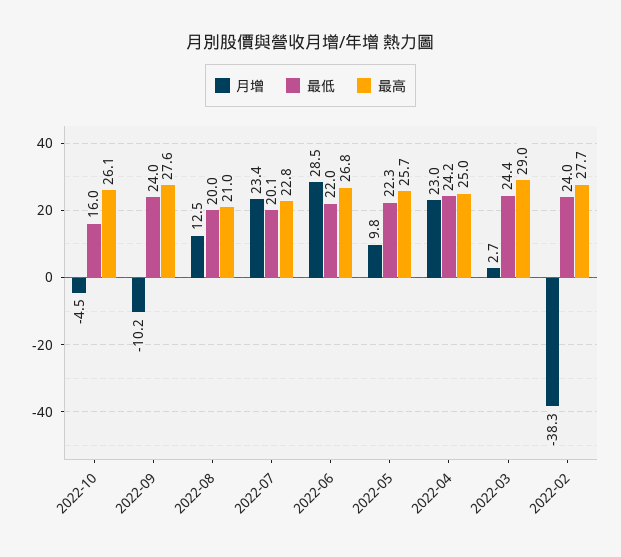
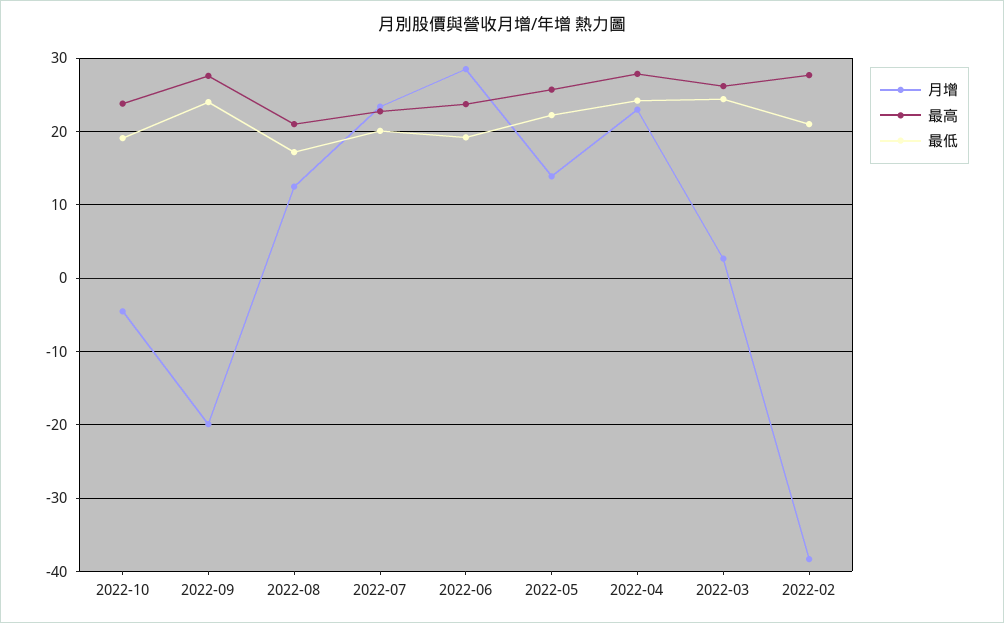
最低, 2022-10: 16 -> 19
最高, 2022-10: 26.1 -> 24
月增, 2022-09: -10.2 -> -20
最低, 2022-08: 20 -> 17
最低, 2022-06: 22 -> 19
最高, 2022-06: 26.8 -> 24
月增, 2022-05: 9.8 -> 14
最高, 2022-04: 25 -> 28
最高, 2022-03: 29 -> 26
最低, 2022-02: 24 -> 21

